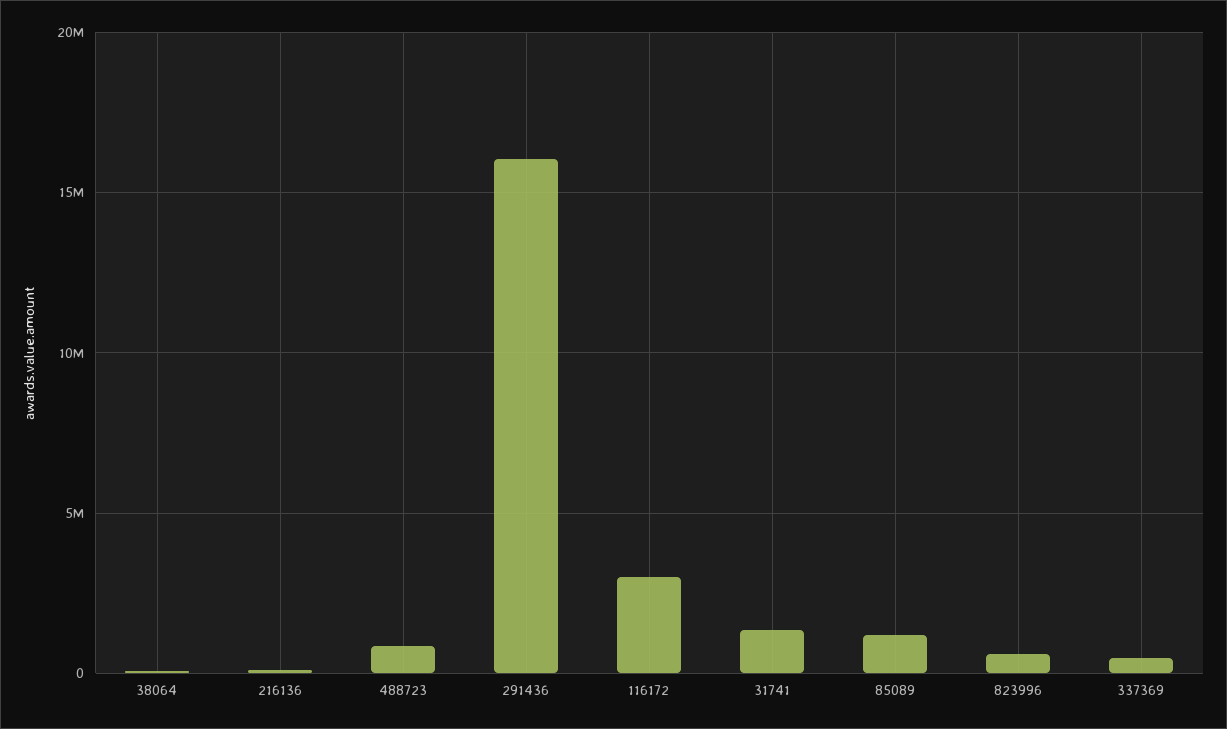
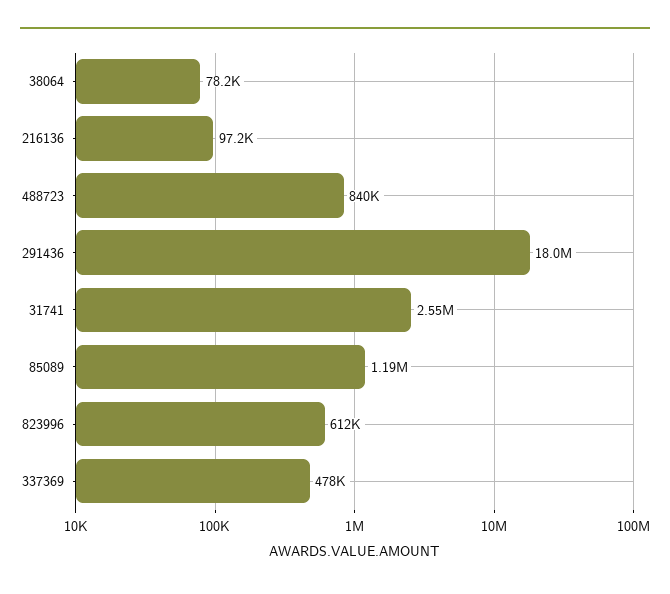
291436: 16000000 -> 18000000
116172: 3000000 -> none
31741: 1500000 -> 2550000

